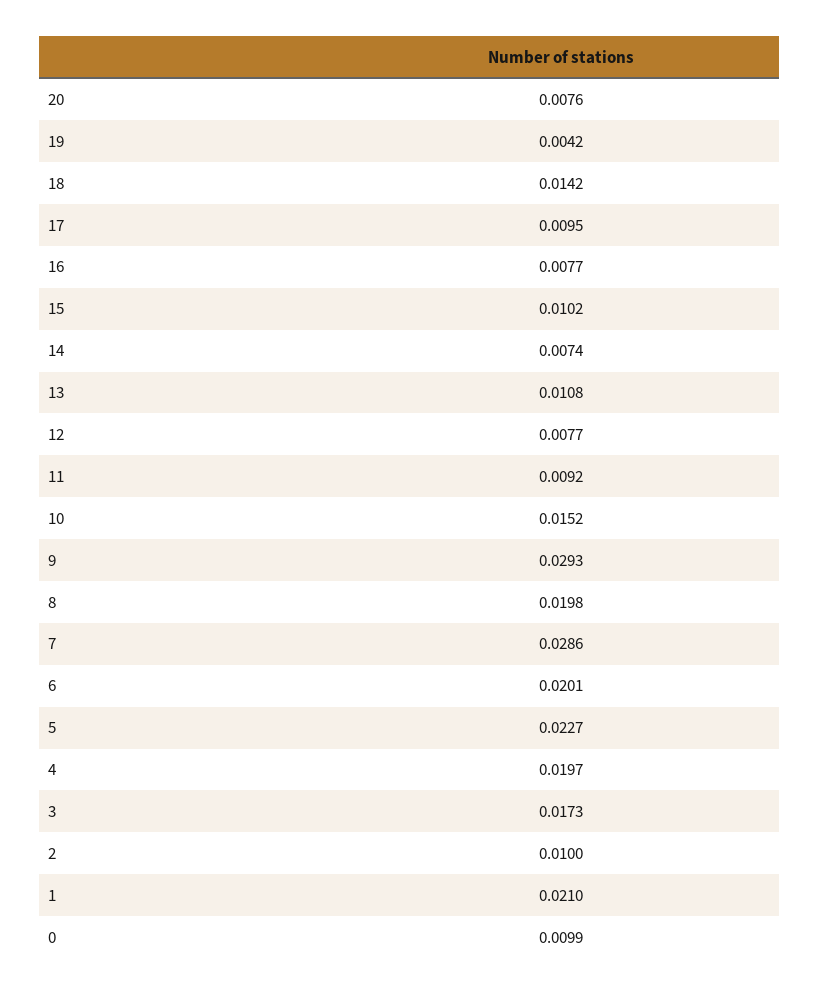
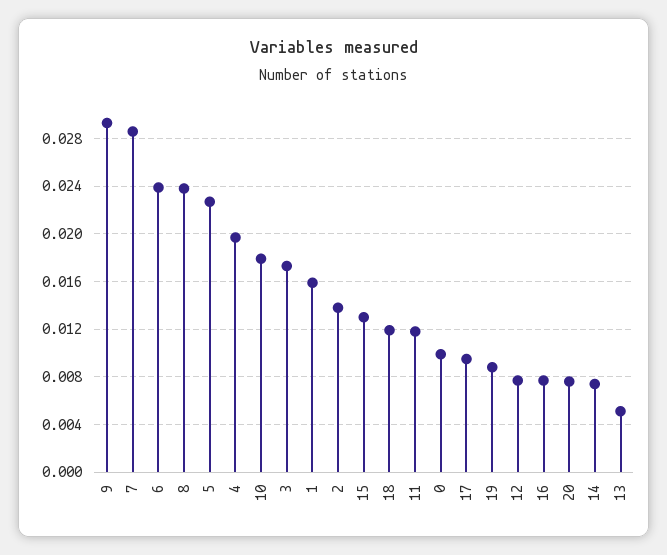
19: 0.0042 -> 0.009
18: 0.0142 -> 0.012
15: 0.0102 -> 0.013
13: 0.0108 -> 0.005
11: 0.0092 -> 0.012
10: 0.0152 -> 0.018
8: 0.0198 -> 0.024
6: 0.0201 -> 0.024
2: 0.01 -> 0.014
1: 0.021 -> 0.016

